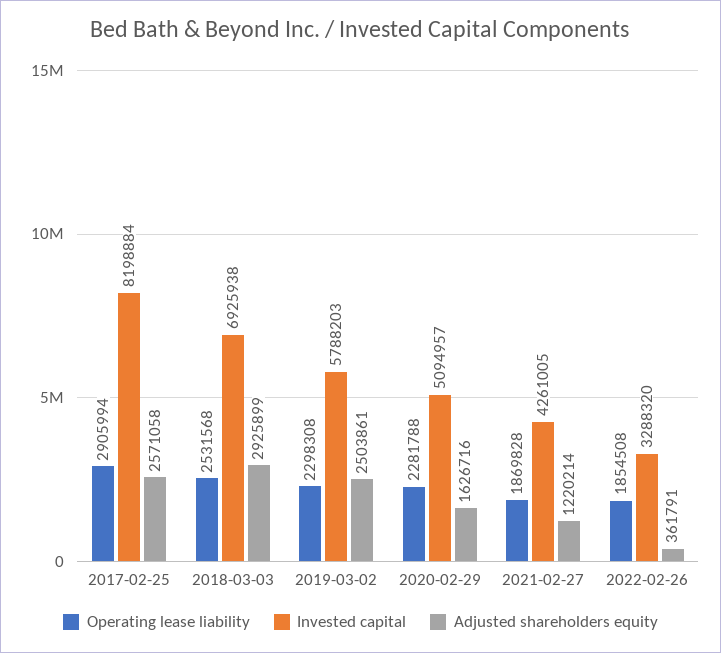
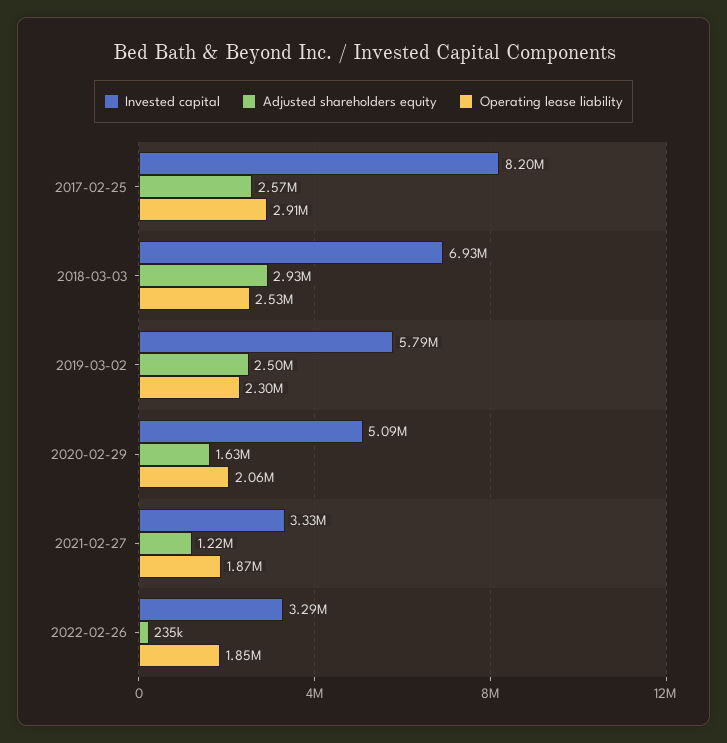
Operating lease liability, 2020-02-29: 2281788 -> 2060000
Invested capital, 2021-02-27: 4261005 -> 3330000
Adjusted shareholders equity, 2022-02-26: 361791 -> 235000

